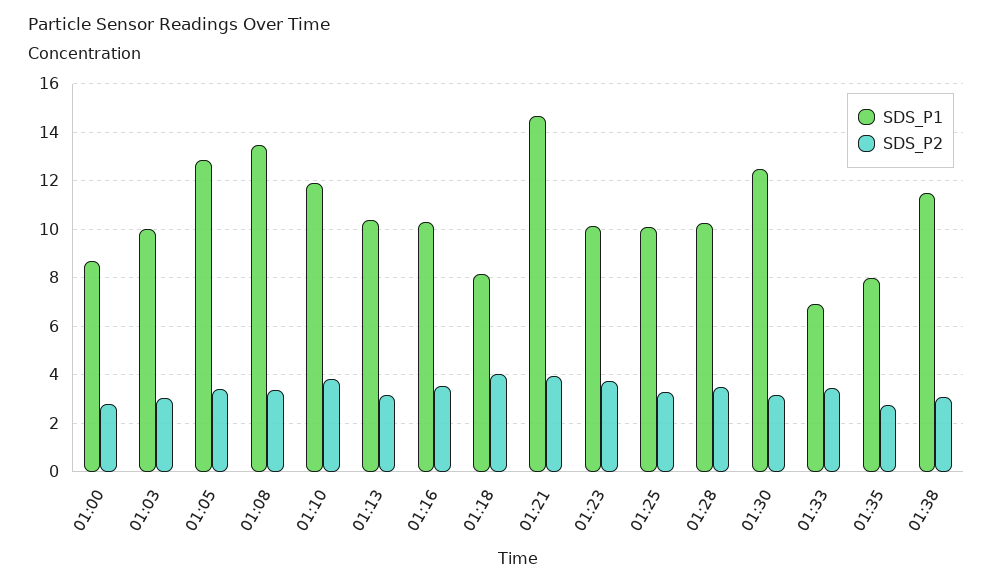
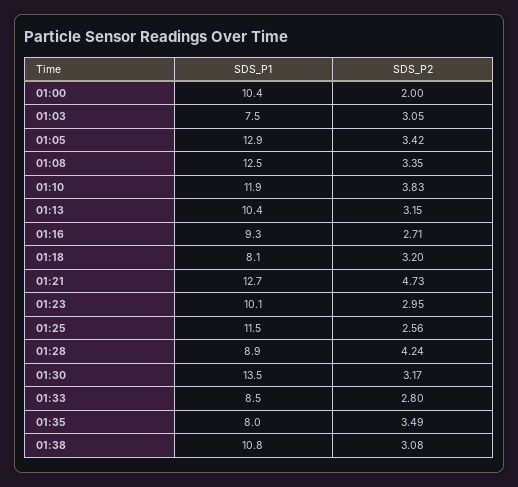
SDS_P1, 01:00: 8.75 -> 10.4
SDS_P2, 01:00: 2.75 -> 2
SDS_P1, 01:03: 10 -> 7.5
SDS_P1, 01:08: 13.5 -> 12.5
SDS_P1, 01:16: 10.25 -> 9.3
SDS_P2, 01:16: 3.5 -> 2.71
SDS_P2, 01:18: 4 -> 3.2
SDS_P1, 01:21: 14.75 -> 12.7
SDS_P2, 01:21: 4 -> 4.73
SDS_P2, 01:23: 3.75 -> 2.95
SDS_P1, 01:25: 10 -> 11.5
SDS_P2, 01:25: 3.25 -> 2.56
SDS_P1, 01:28: 10.25 -> 8.9
SDS_P2, 01:28: 3.5 -> 4.24
SDS_P1, 01:30: 12.5 -> 13.5
SDS_P1, 01:33: 7 -> 8.5
SDS_P2, 01:33: 3.5 -> 2.8
SDS_P2, 01:35: 2.75 -> 3.49
SDS_P1, 01:38: 11.5 -> 10.8

